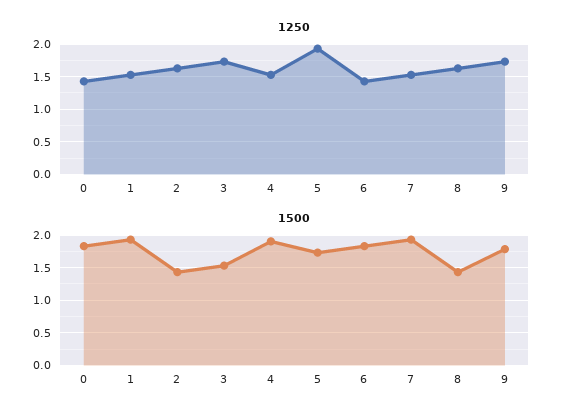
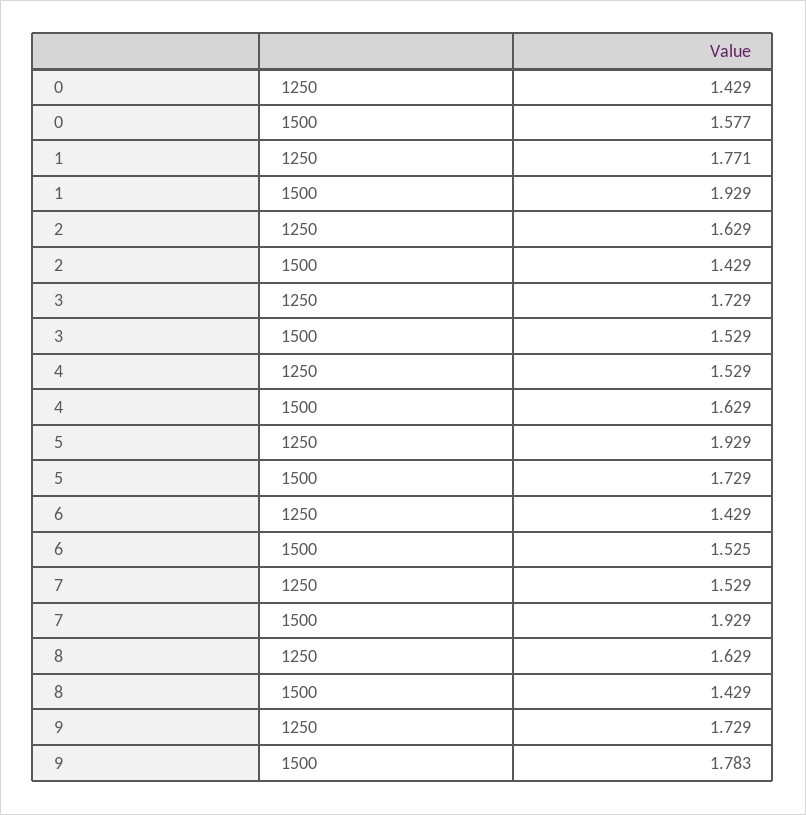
1250, 1: 1.5 -> 1.771
1500, 0: 1.8 -> 1.577
1500, 4: 1.9 -> 1.629
1500, 6: 1.8 -> 1.525

